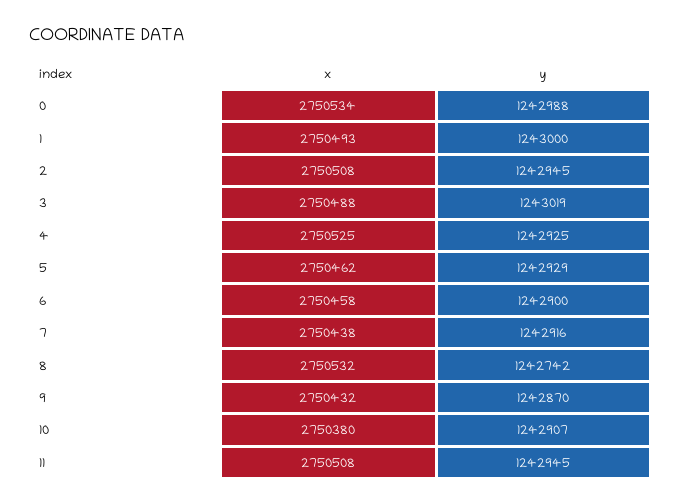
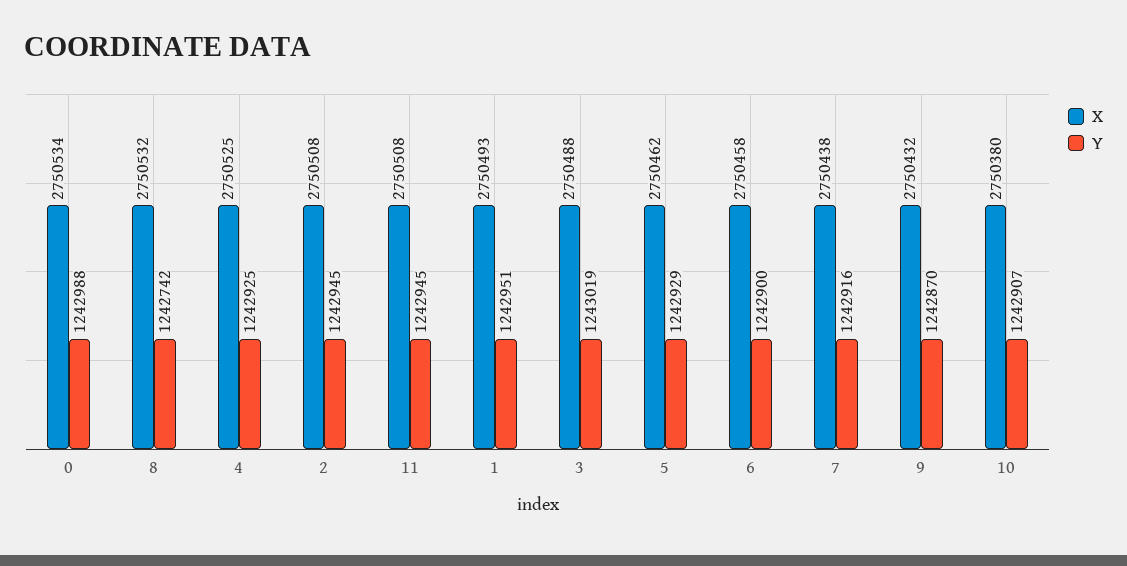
y, 1: 1243000 -> 1242951

